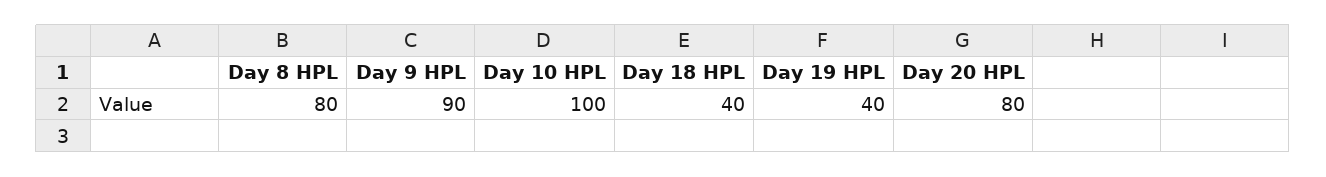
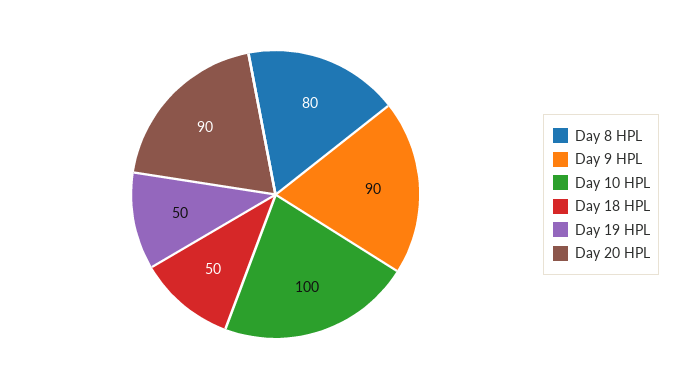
Day 18 HPL: 40 -> 50
Day 19 HPL: 40 -> 50
Day 20 HPL: 80 -> 90

